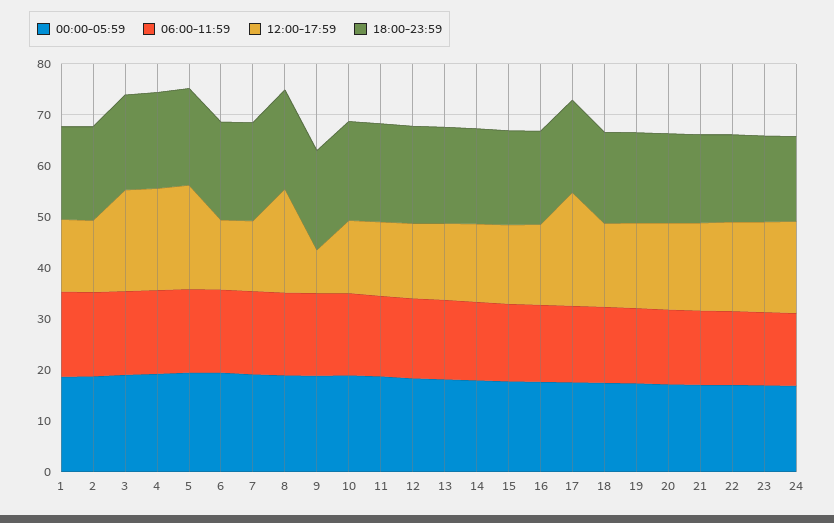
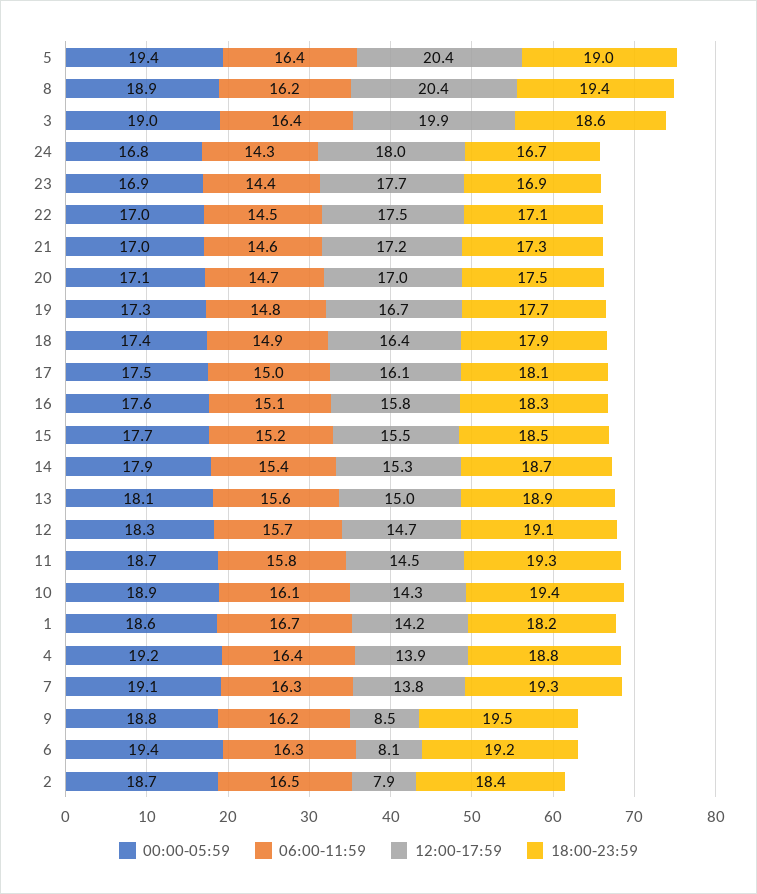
12:00-17:59, 2: 14 -> 7.9
12:00-17:59, 4: 20 -> 13.9
12:00-17:59, 6: 14 -> 8.1
12:00-17:59, 17: 22 -> 16.1

